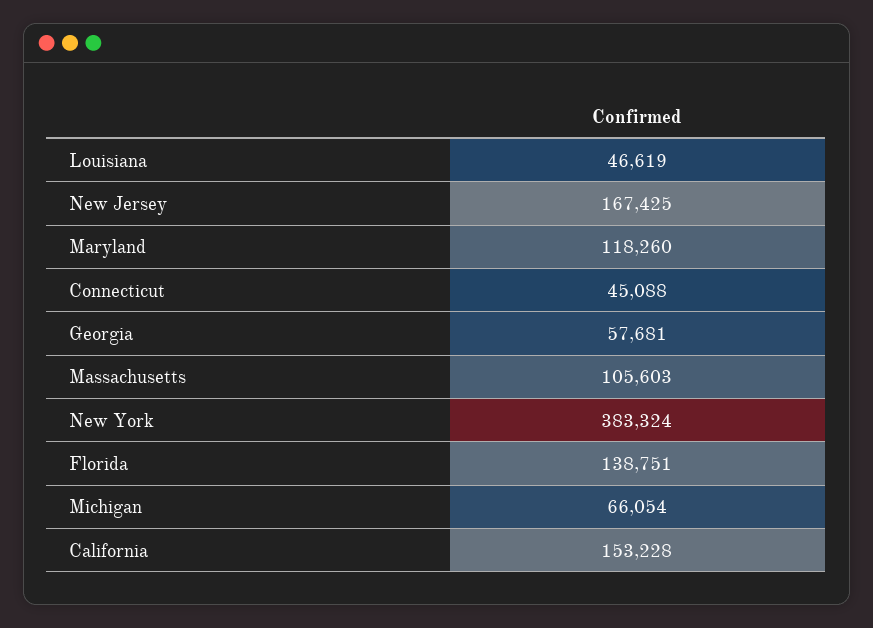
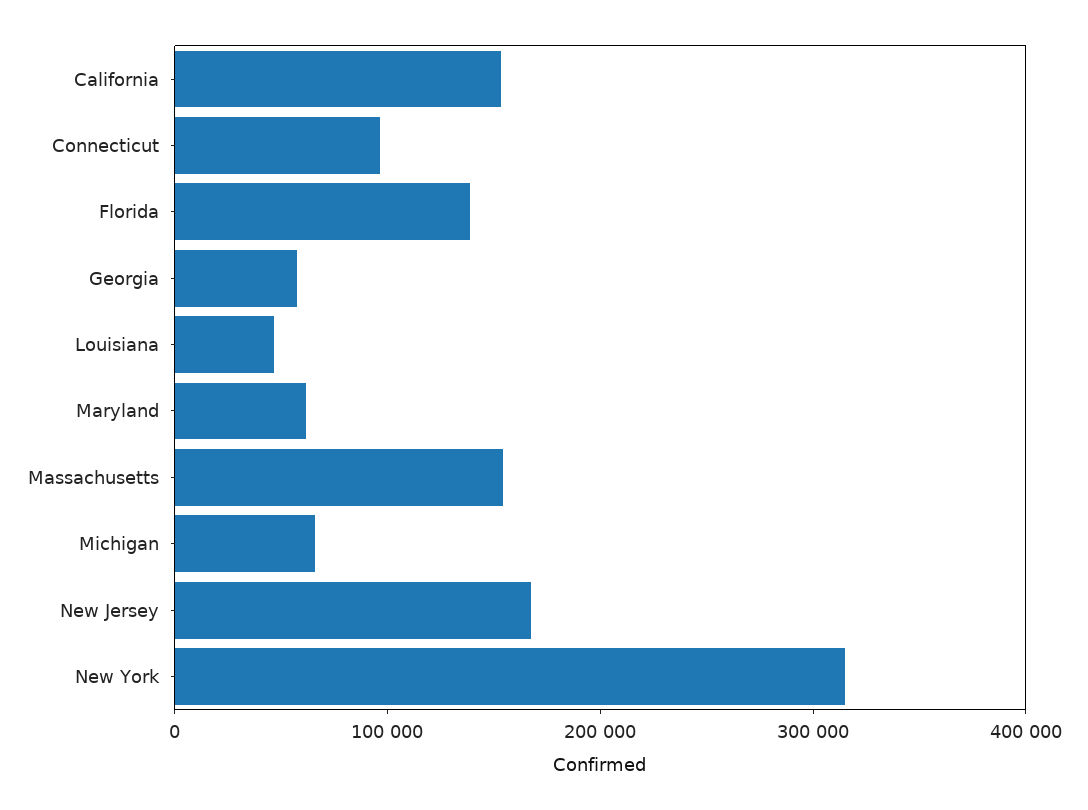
Maryland: 118260 -> 60000
Connecticut: 45088 -> 100000
Massachusetts: 105603 -> 160000
New York: 383324 -> 320000

